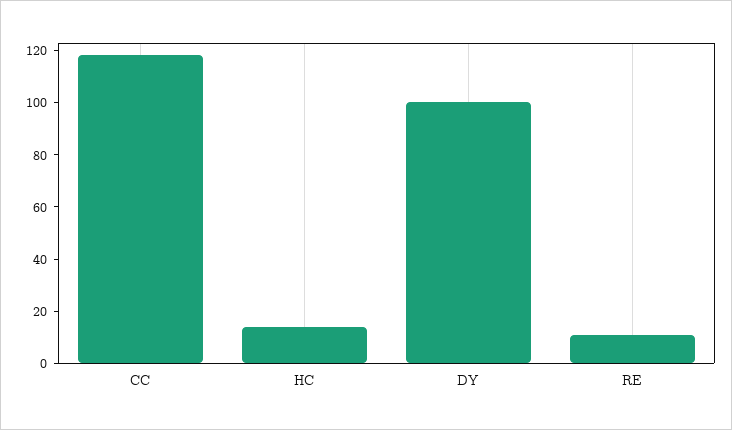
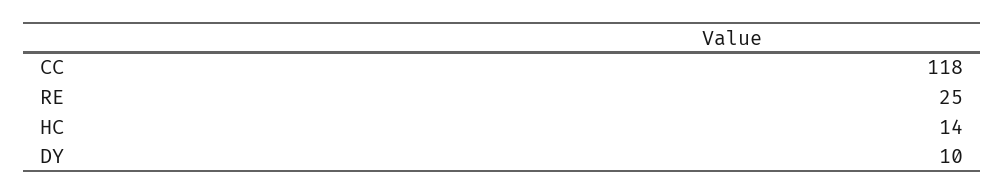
DY: 100 -> 10
RE: 10 -> 25

